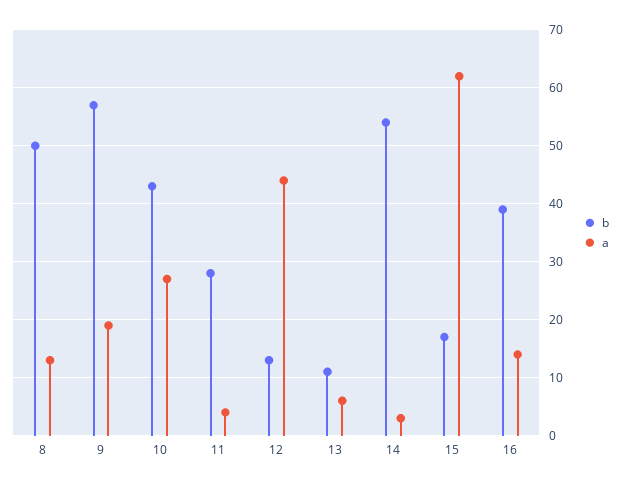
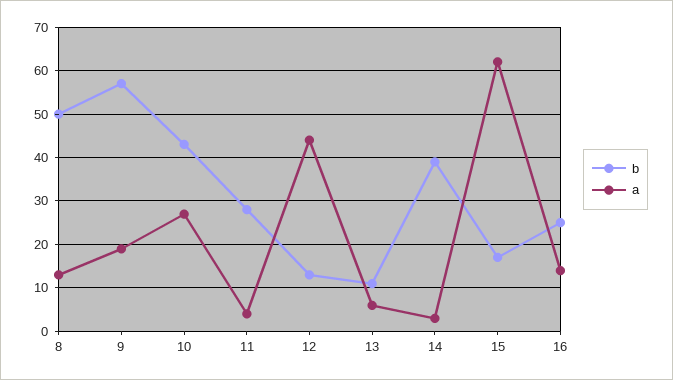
b, 14: 55 -> 40
b, 16: 40 -> 25

